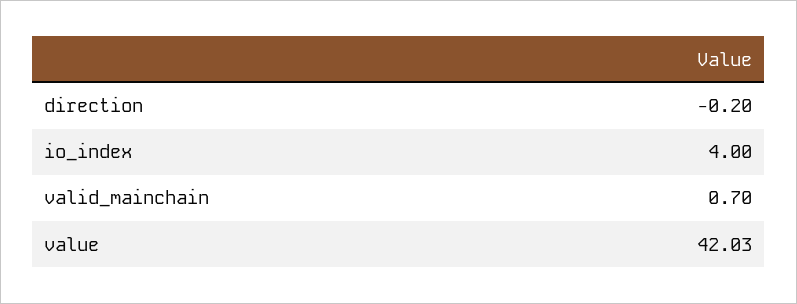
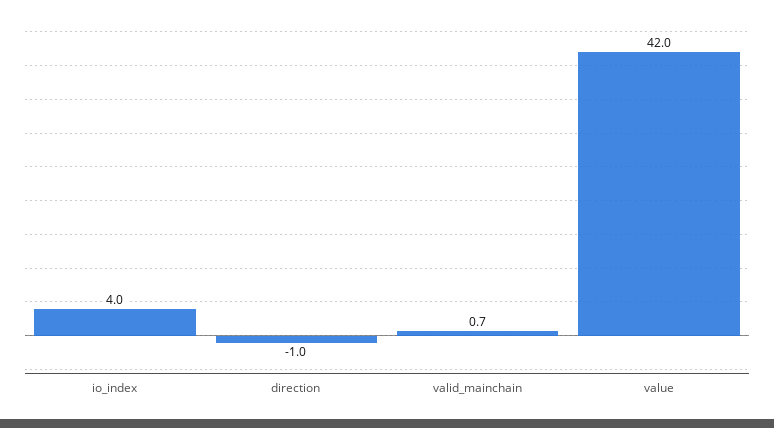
direction: -0.2 -> -1

